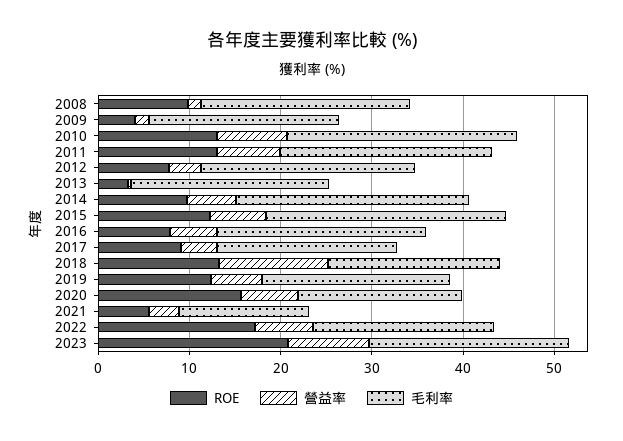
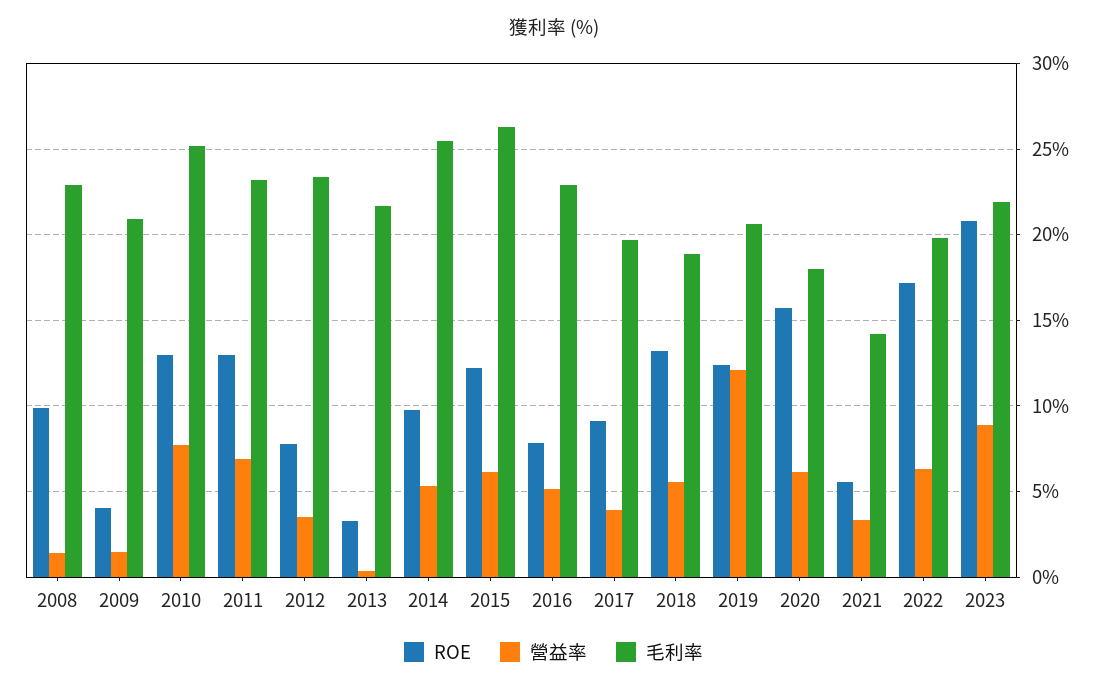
營益率, 2018: 12 -> 5.5
營益率, 2019: 6 -> 12

